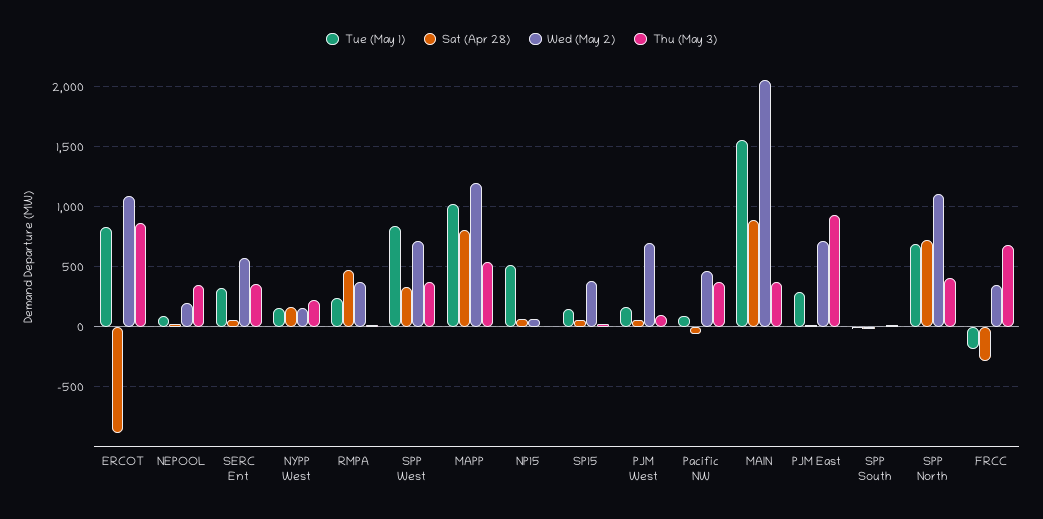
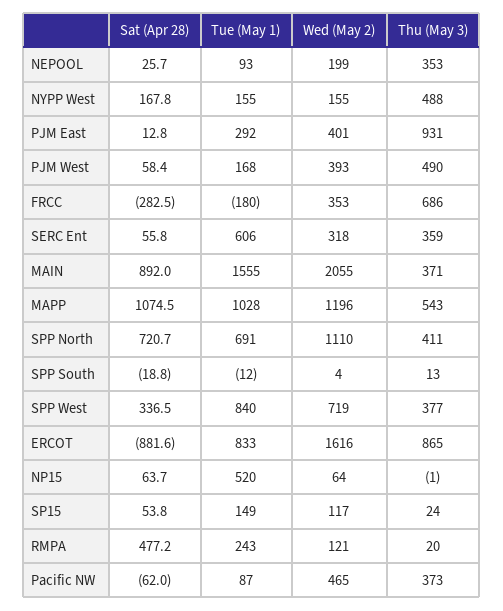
Wed (May 2), ERCOT: 1100 -> 1616
Tue (May 1), SERC Ent: 300 -> 606
Wed (May 2), SERC Ent: 600 -> 318
Thu (May 3), NYPP West: 200 -> 488
Wed (May 2), RMPA: 400 -> 121
Sat (Apr 28), MAPP: 800 -> 1074.5
Wed (May 2), SP15: 400 -> 117
Wed (May 2), PJM West: 700 -> 393
Thu (May 3), PJM West: 100 -> 490
Wed (May 2), PJM East: 700 -> 401

